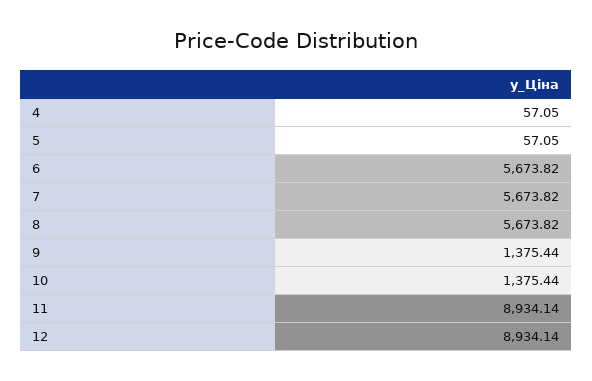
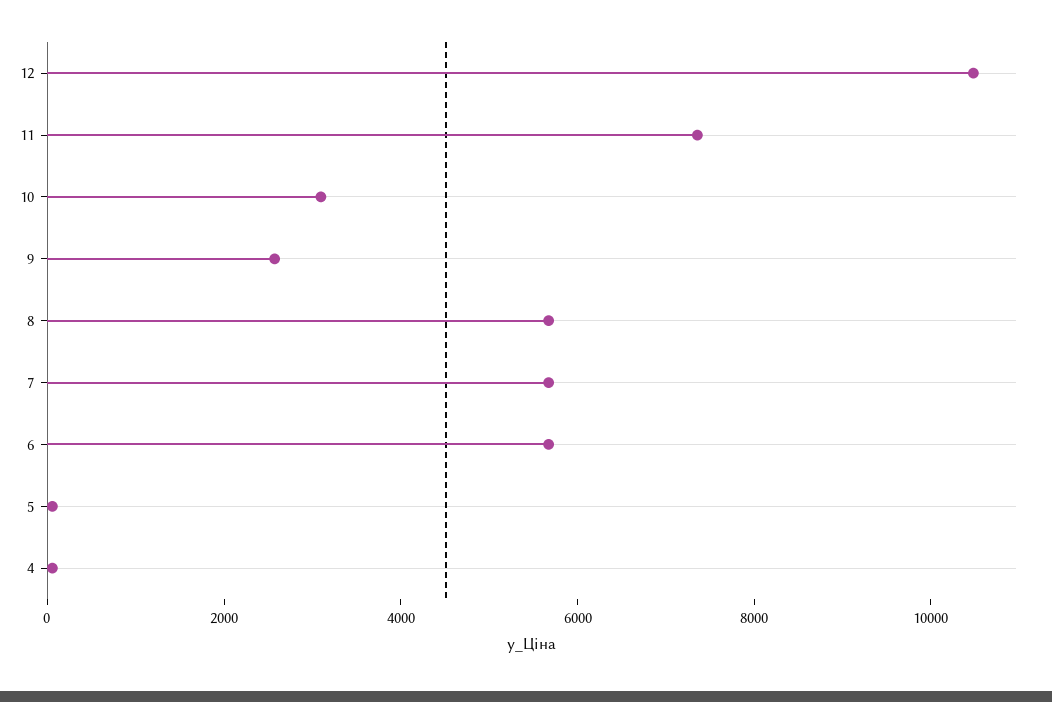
9: 1375.44 -> 2500
10: 1375.44 -> 3000
11: 8934.14 -> 7500
12: 8934.14 -> 10500

